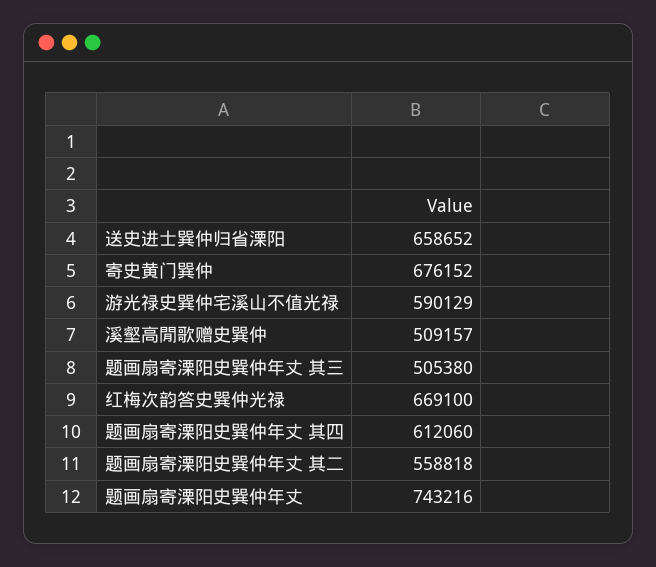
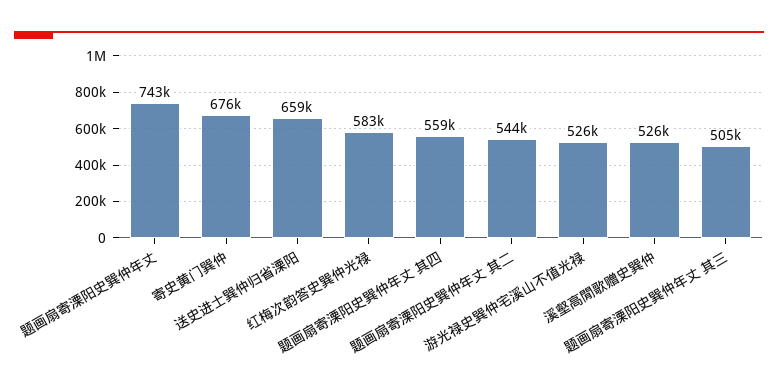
游光禄史巽仲宅溪山不值光禄: 590129 -> 526000
溪壑高閒歌赠史巽仲: 509157 -> 526000
红梅次韵答史巽仲光禄: 669100 -> 583000
题画扇寄溧阳史巽仲年丈 其四: 612060 -> 559000
题画扇寄溧阳史巽仲年丈 其二: 558818 -> 544000

